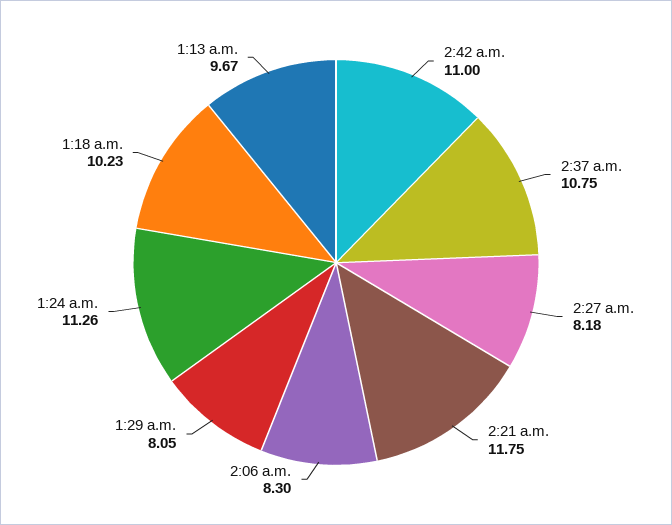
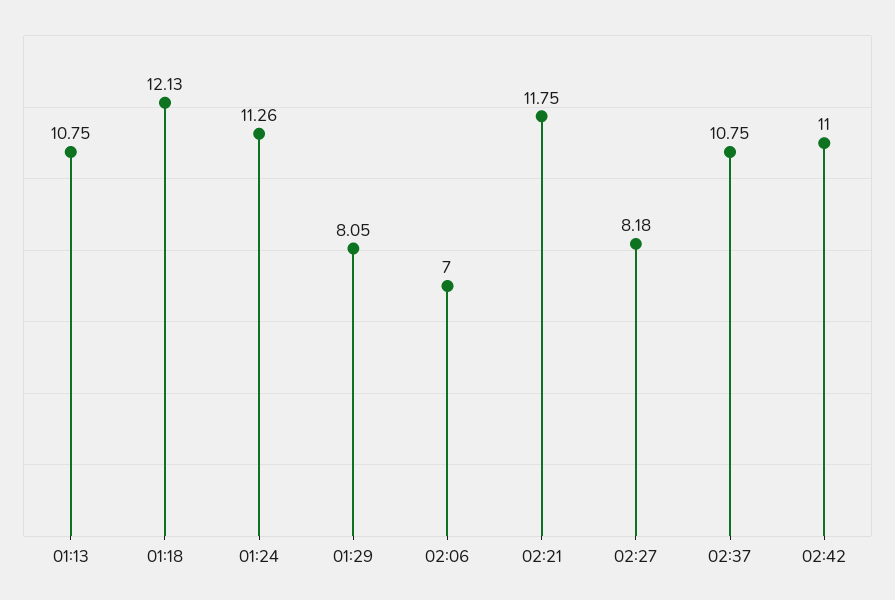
2:06 a.m.: 8.3 -> 7
1:18 a.m.: 10.23 -> 12.13
1:13 a.m.: 9.67 -> 10.75

